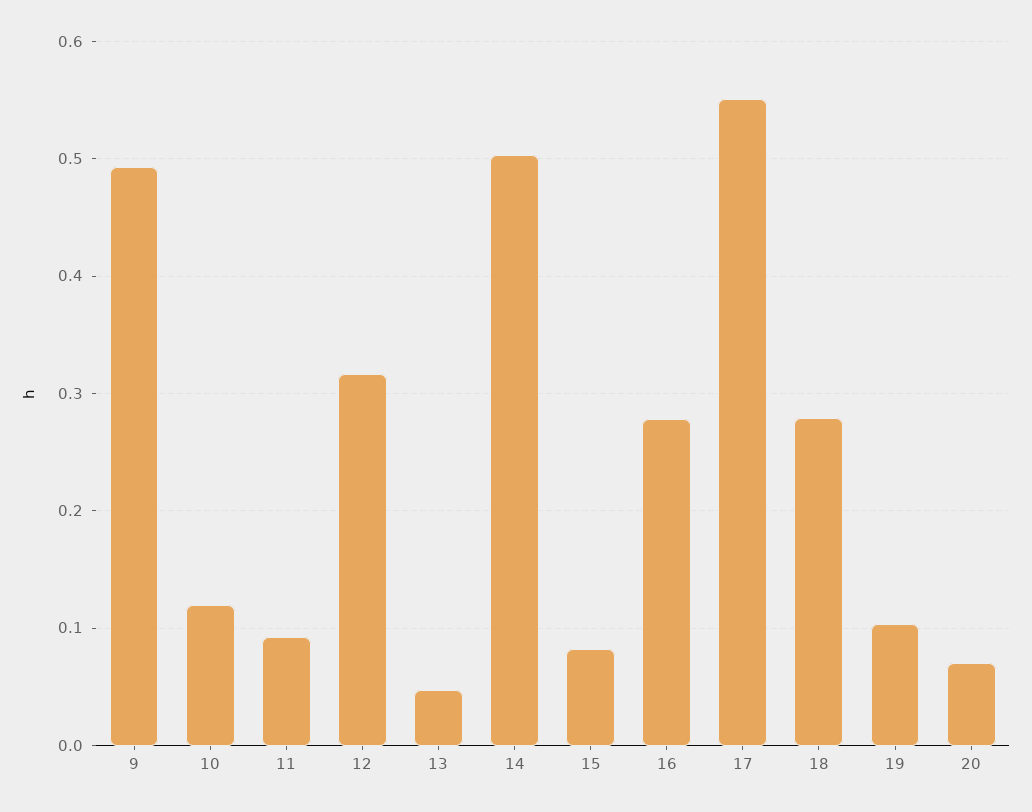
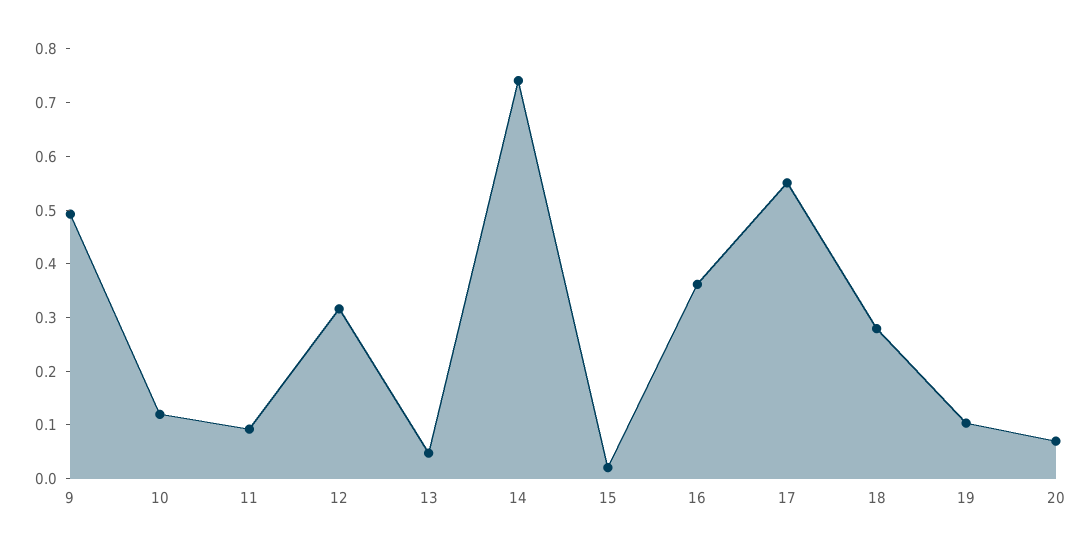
14: 0.5 -> 0.74
15: 0.08 -> 0.02
16: 0.28 -> 0.36

